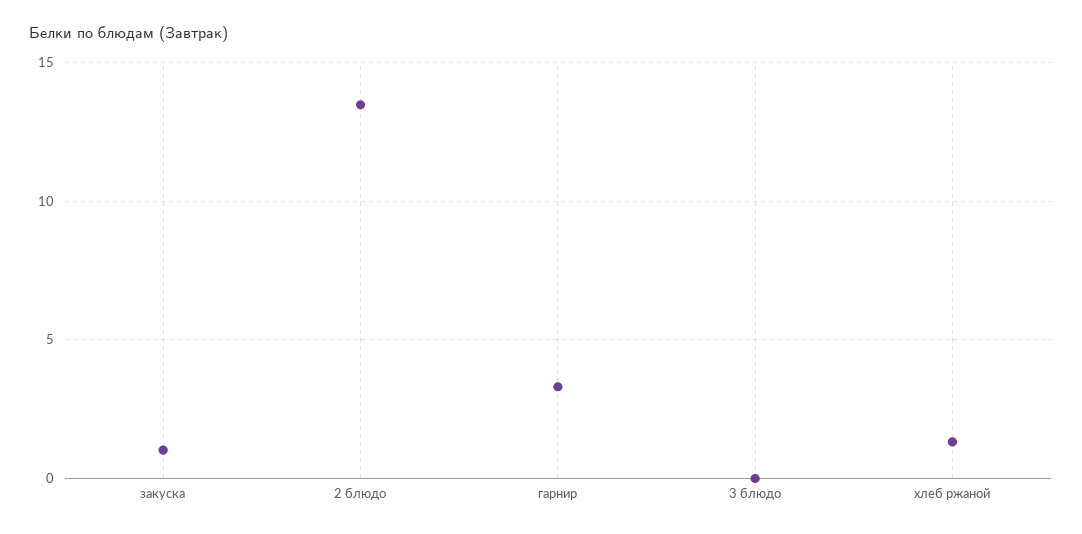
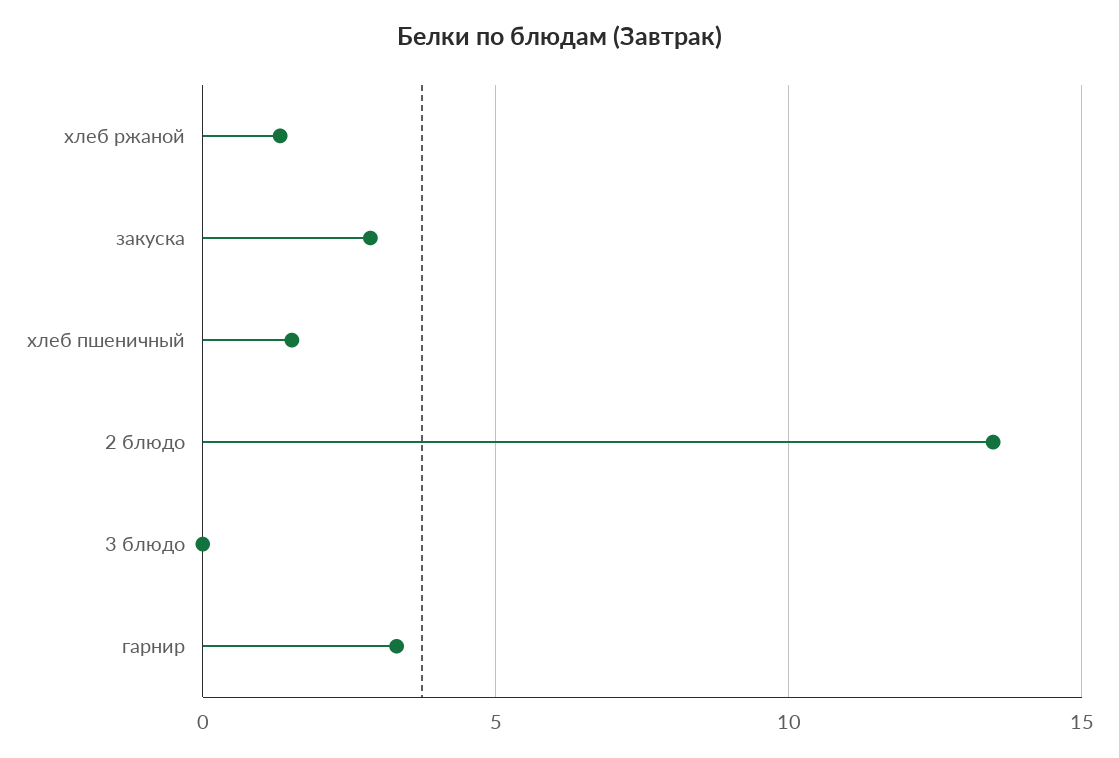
закуска: 1 -> 3
хлеб пшеничный: none -> 1.5

